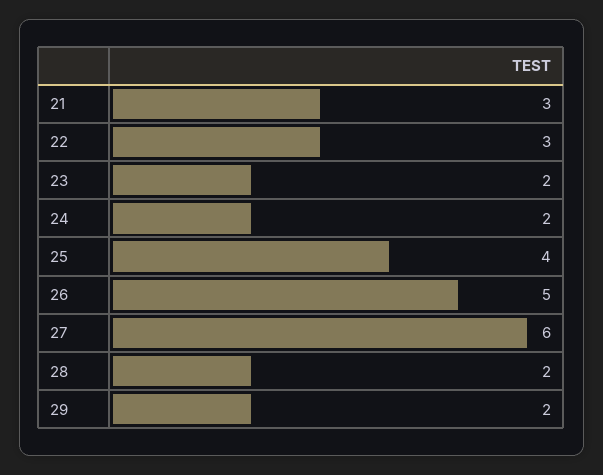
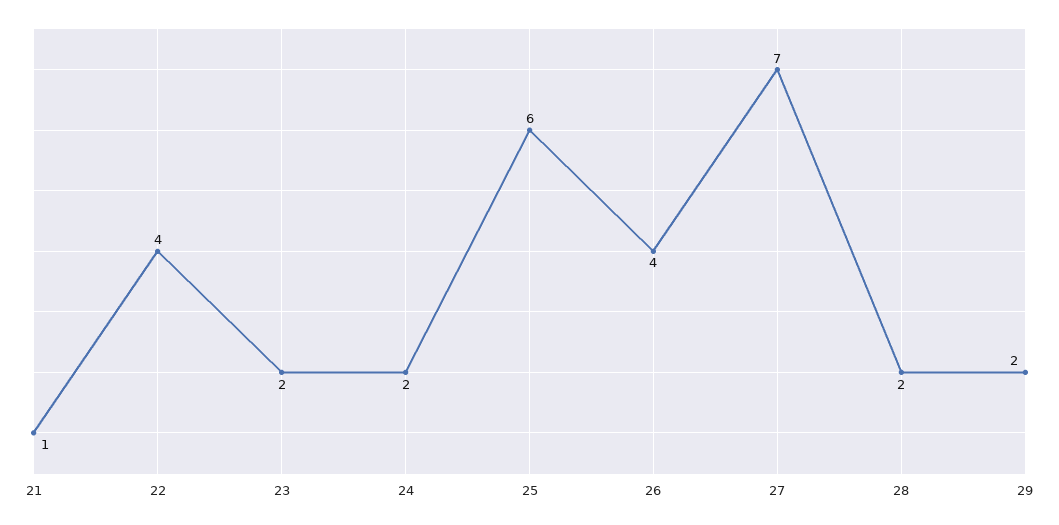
21: 3 -> 1
22: 3 -> 4
25: 4 -> 6
26: 5 -> 4
27: 6 -> 7

